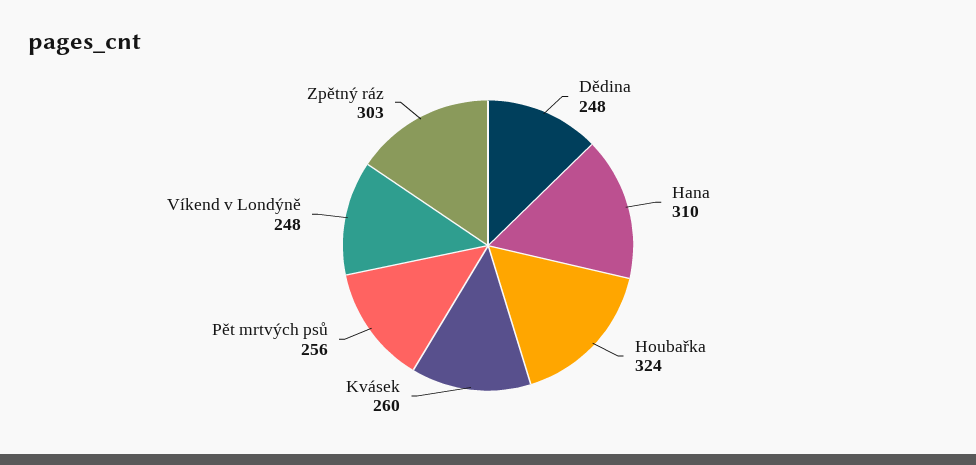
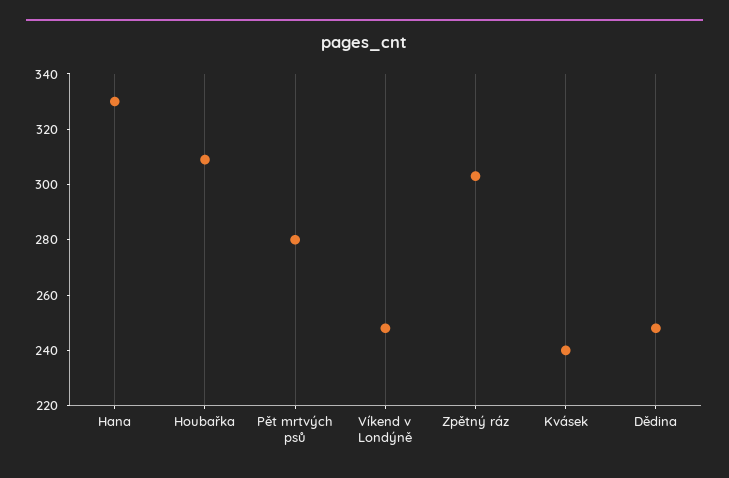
Hana: 310 -> 330
Houbařka: 324 -> 310
Kvásek: 260 -> 240
Pět mrtvých psů: 256 -> 280

